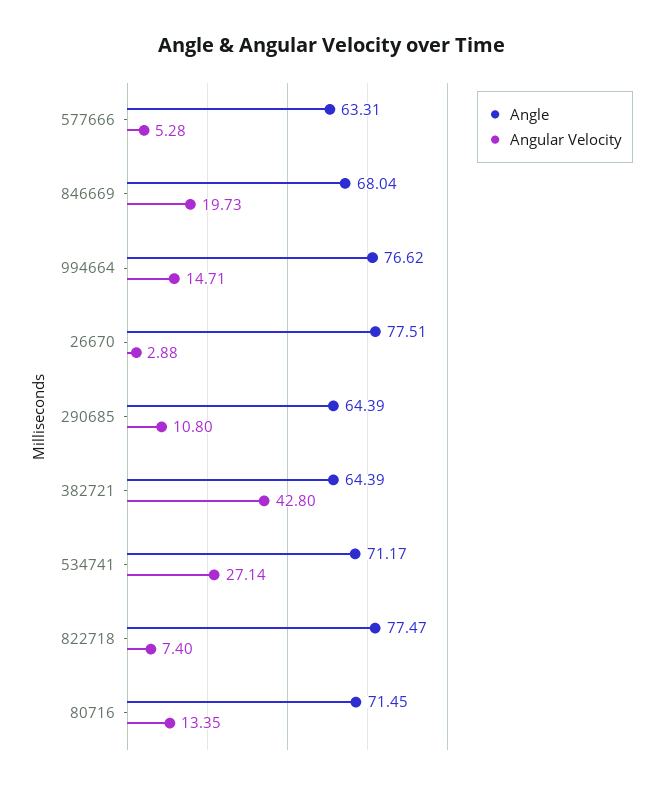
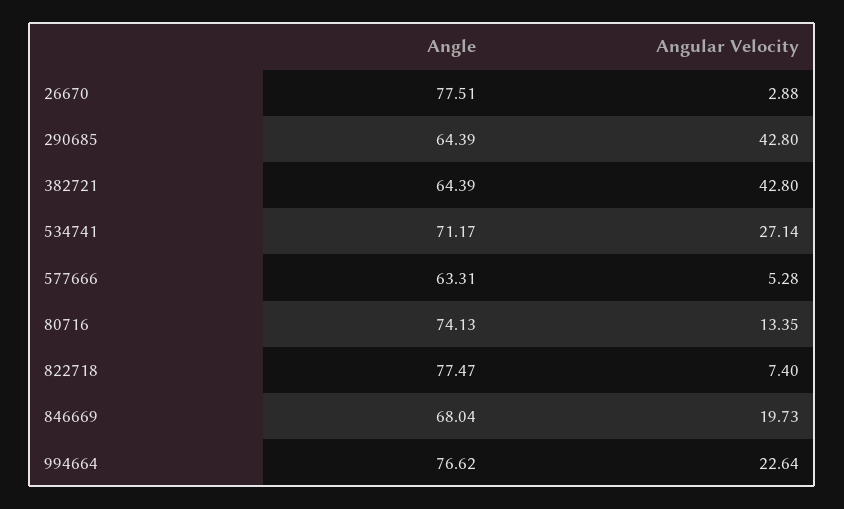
Angular Velocity, 994664: 14.71 -> 22.64
Angular Velocity, 290685: 10.8 -> 42.8
Angle, 80716: 71.45 -> 74.13

